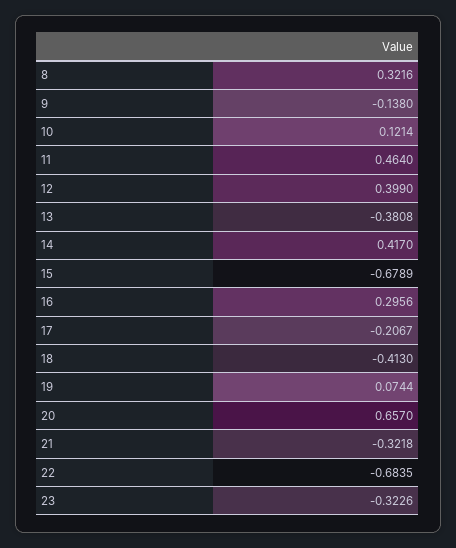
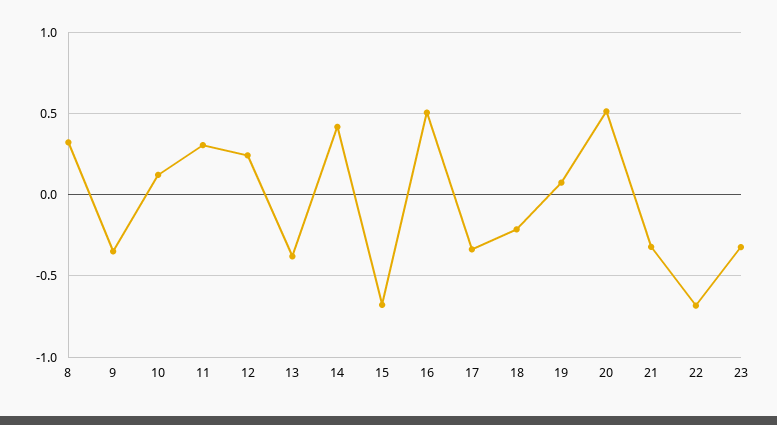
9: -0.138 -> -0.35
11: 0.464 -> 0.3
12: 0.399 -> 0.25
16: 0.2956 -> 0.5
17: -0.2067 -> -0.35
18: -0.413 -> -0.2
20: 0.657 -> 0.5

